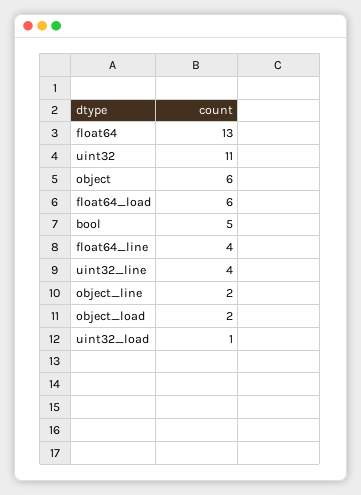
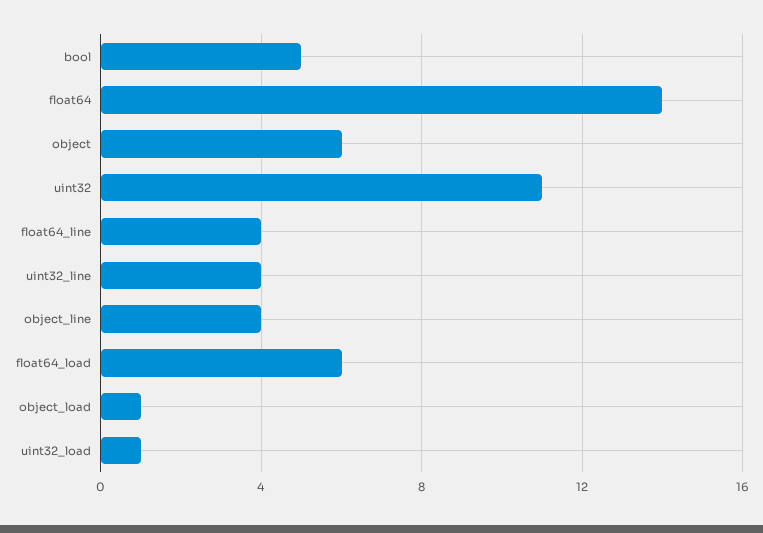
float64: 13 -> 14
object_line: 2 -> 4
object_load: 2 -> 1

